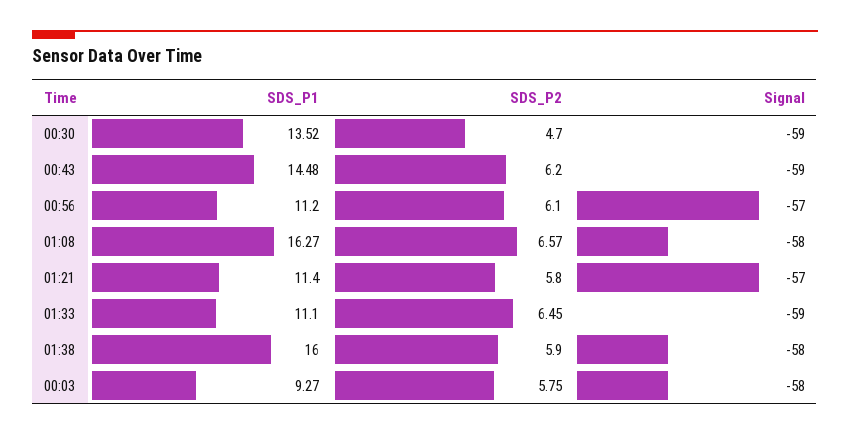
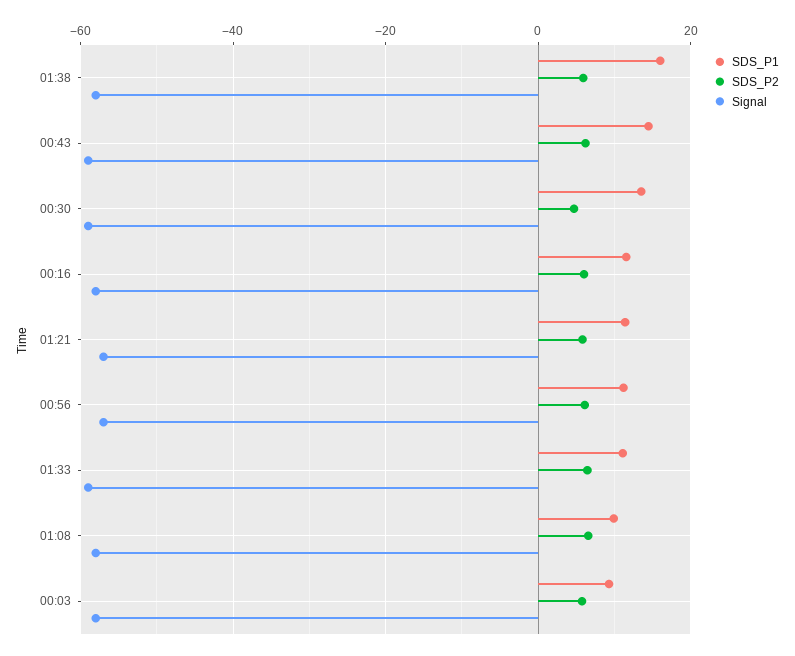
SDS_P1, 01:08: 16.27 -> 10
SDS_P1, 00:16: none -> 12
SDS_P2, 00:16: none -> 6
Signal, 00:16: none -> -58

